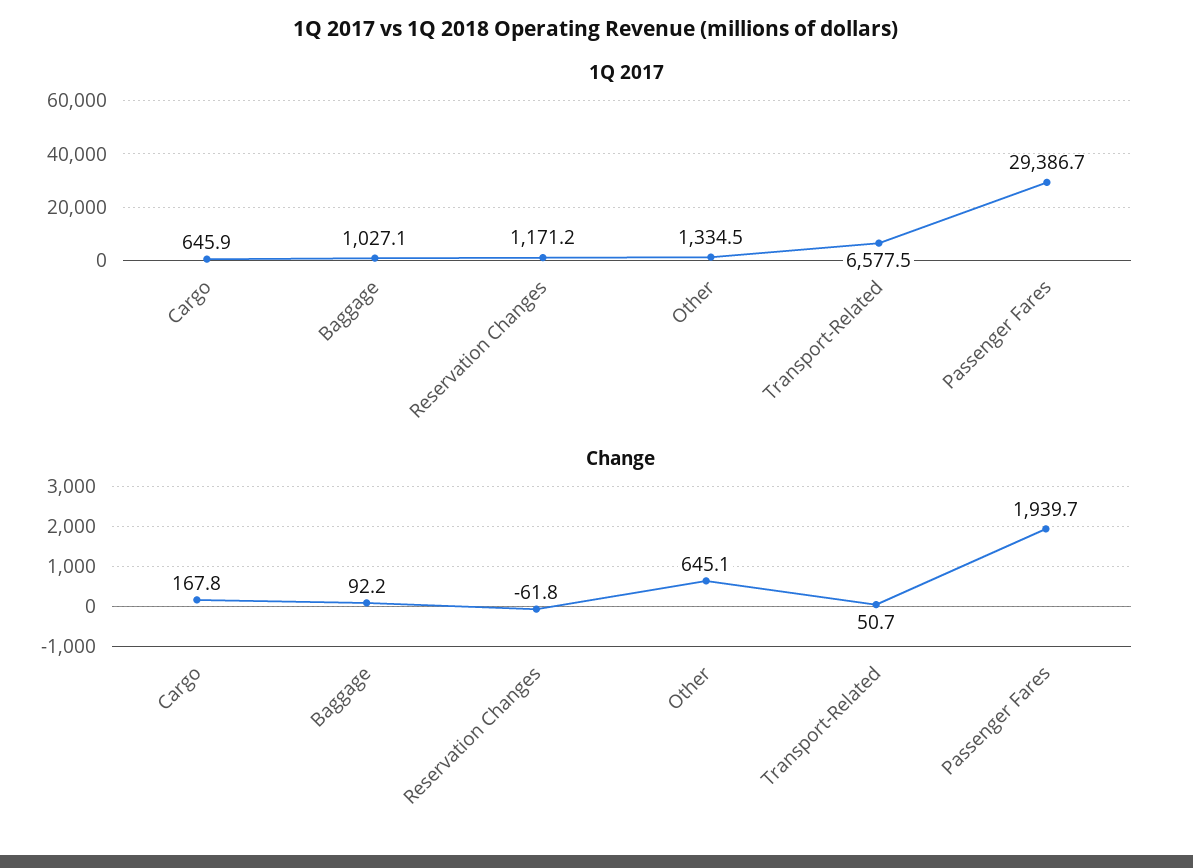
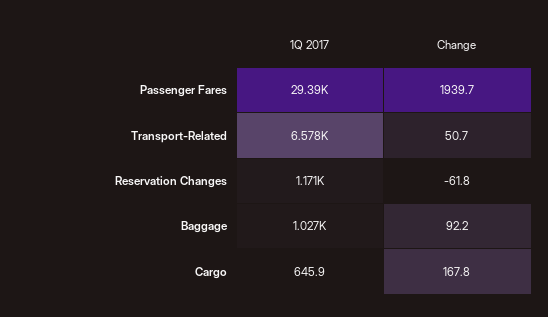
1Q 2017, Other: 1334.5 -> none
Change, Other: 645.1 -> none

